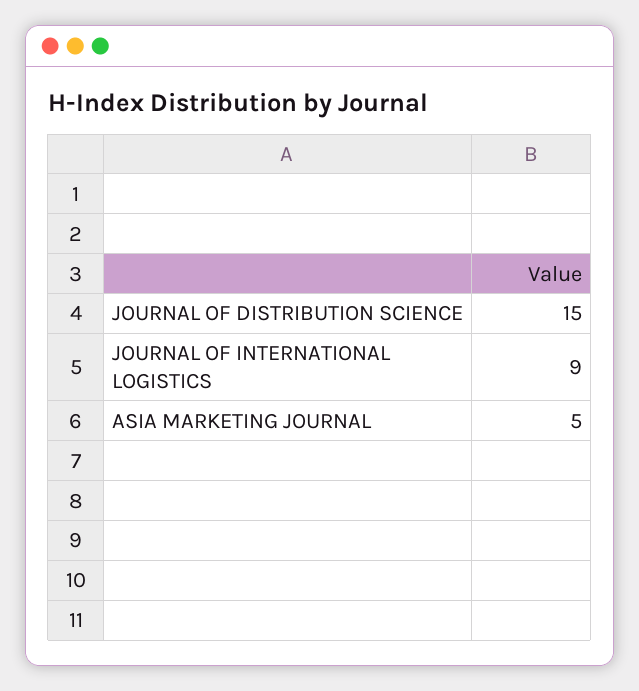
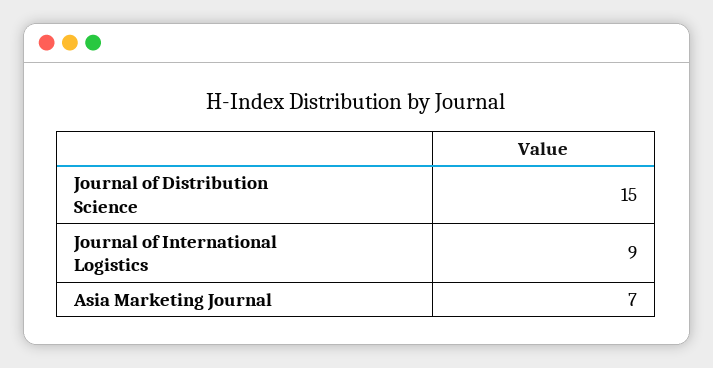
ASIA MARKETING JOURNAL: 5 -> 7

